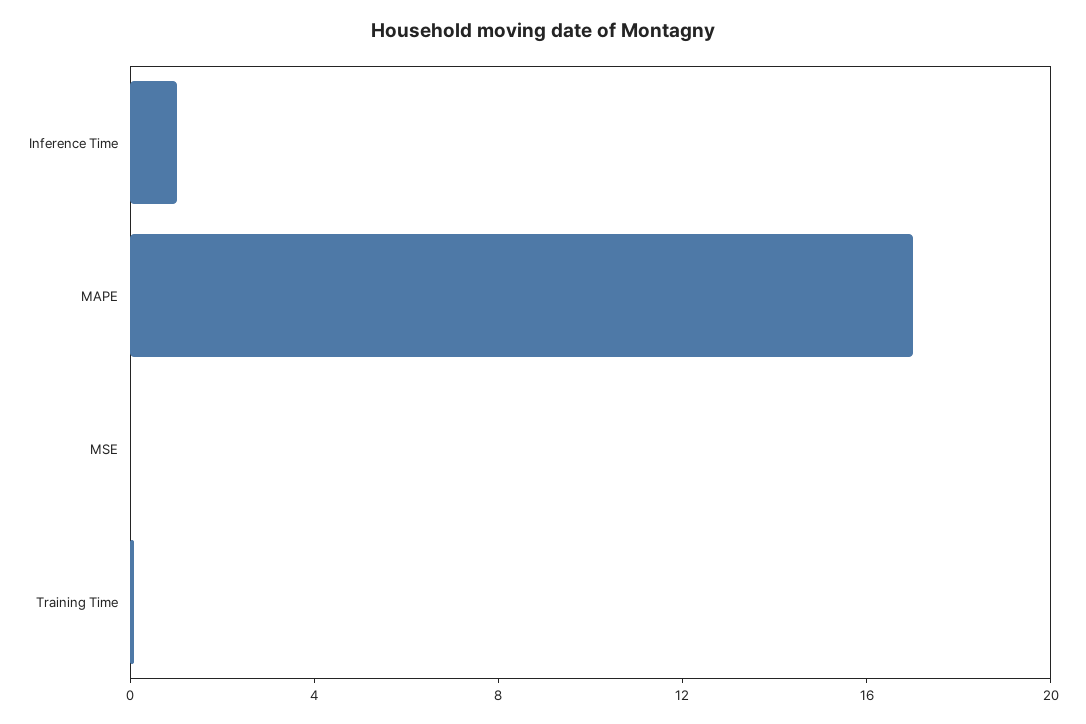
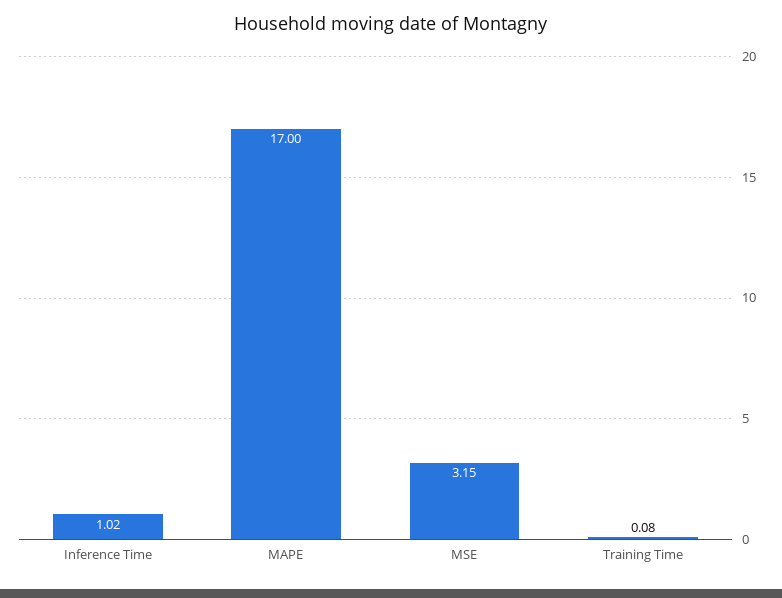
MSE: 0 -> 3.15

